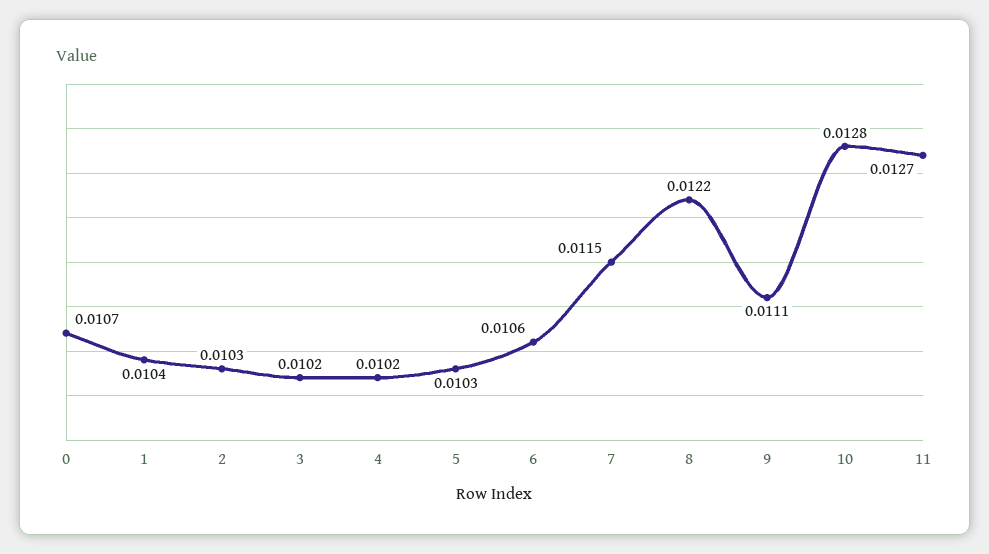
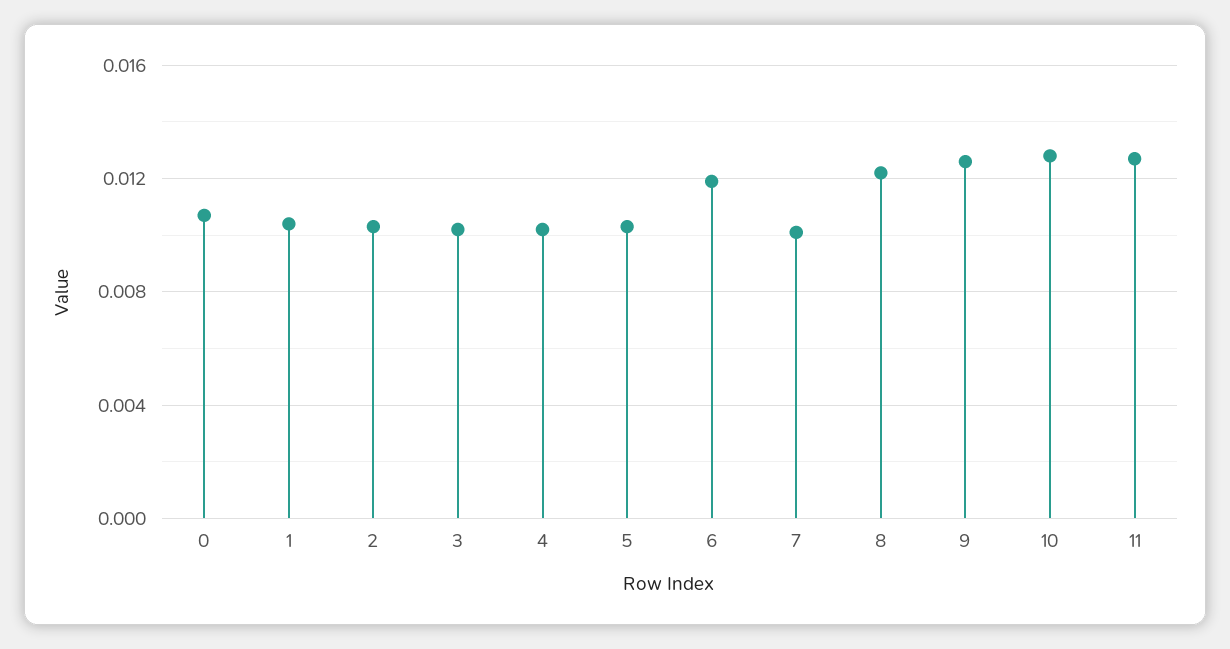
6: 0.0106 -> 0.012
7: 0.0115 -> 0.01
9: 0.0111 -> 0.0125

